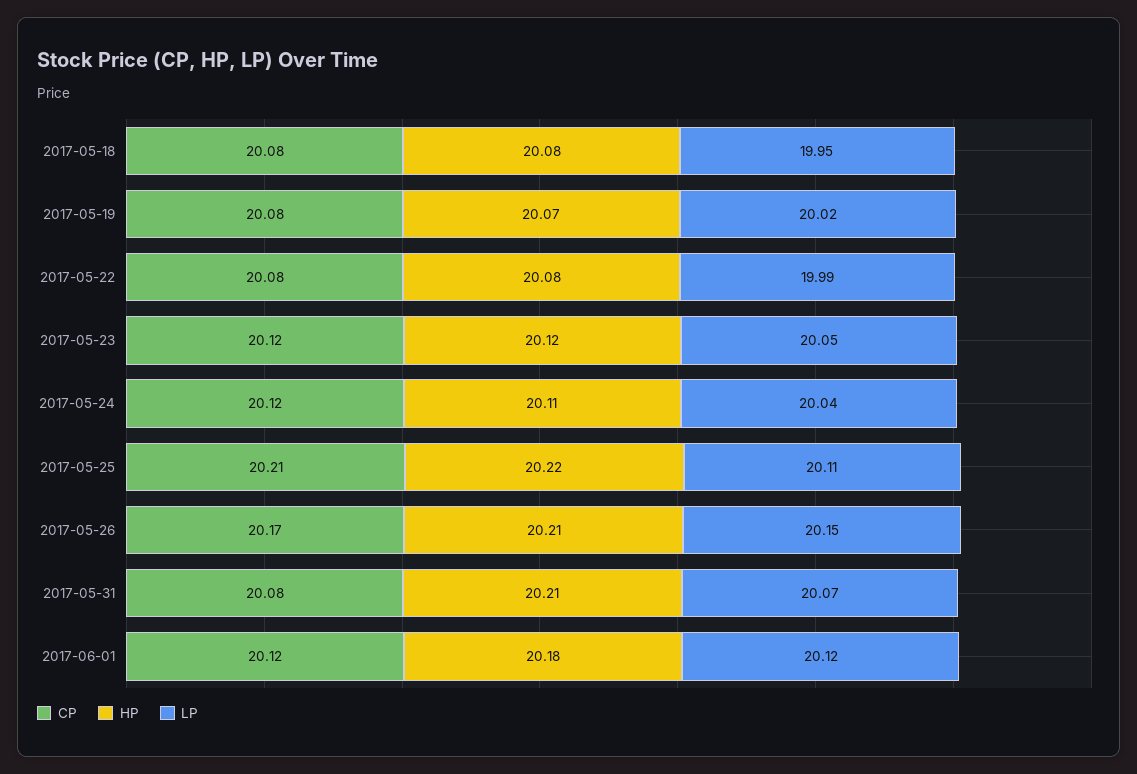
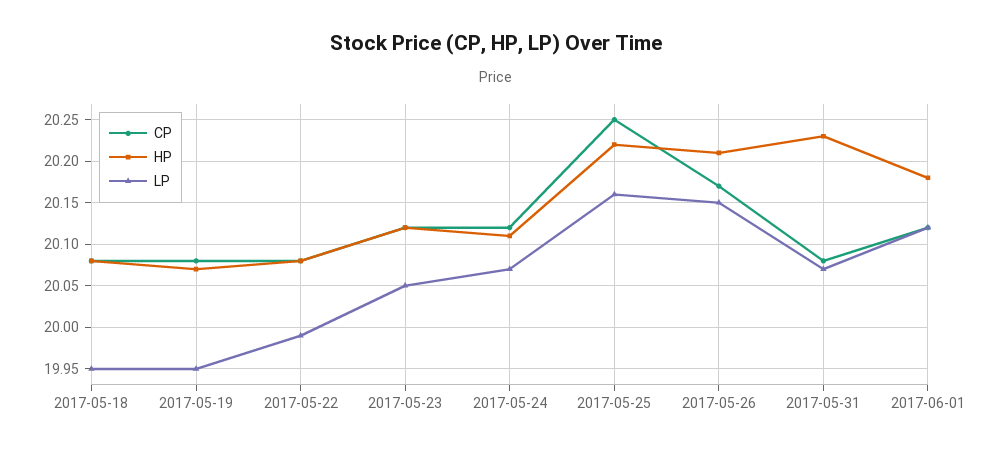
LP, 2017-05-19: 20.02 -> 19.95
LP, 2017-05-24: 20.04 -> 20.07
CP, 2017-05-25: 20.21 -> 20.25
LP, 2017-05-25: 20.11 -> 20.16
HP, 2017-05-31: 20.21 -> 20.23

